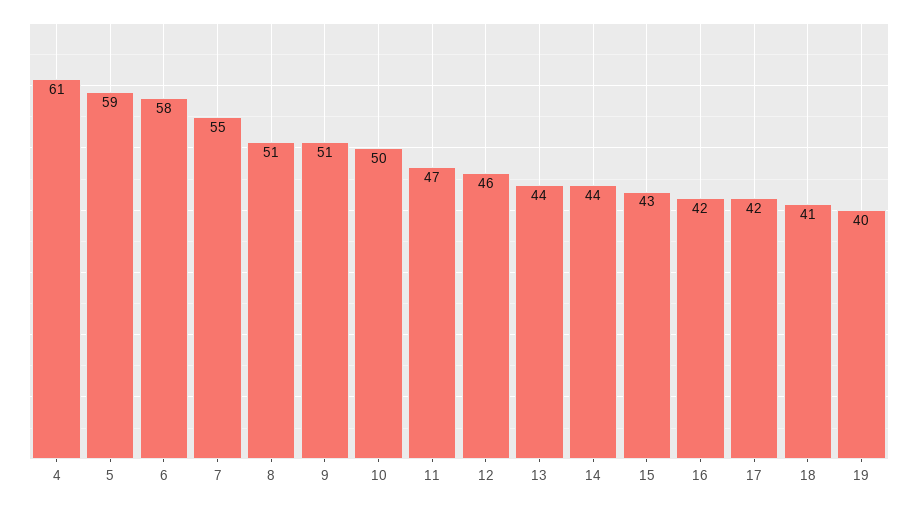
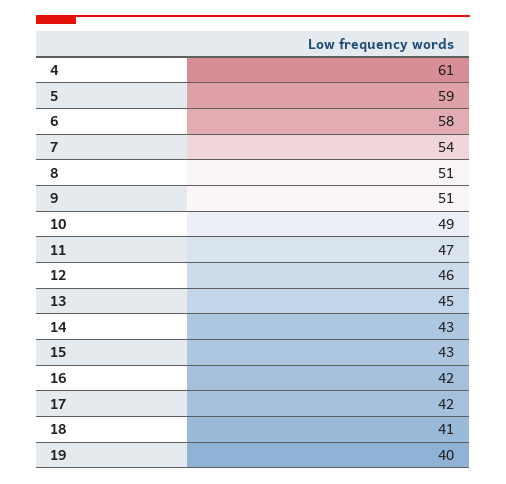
7: 55 -> 54
10: 50 -> 49
13: 44 -> 45
14: 44 -> 43

